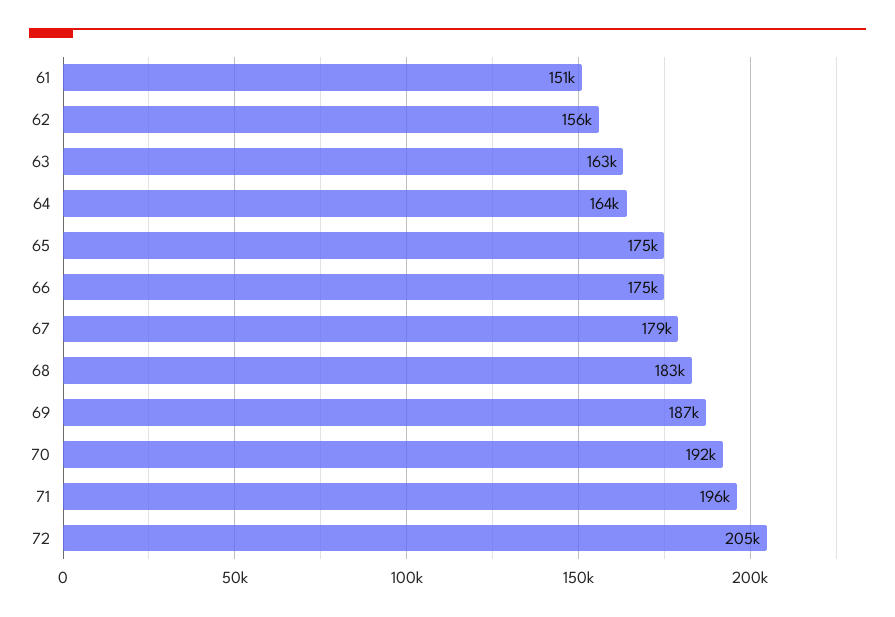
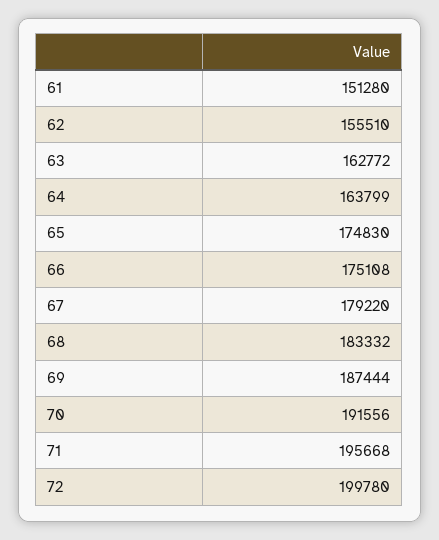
72: 205000 -> 199780

